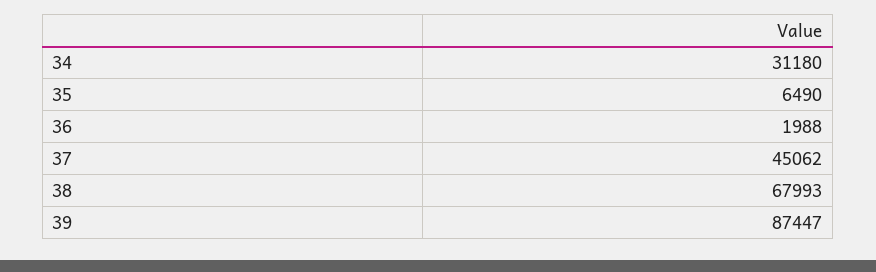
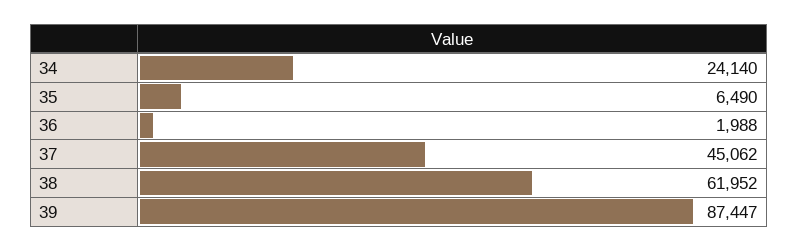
34: 31180 -> 24140
38: 67993 -> 61952

